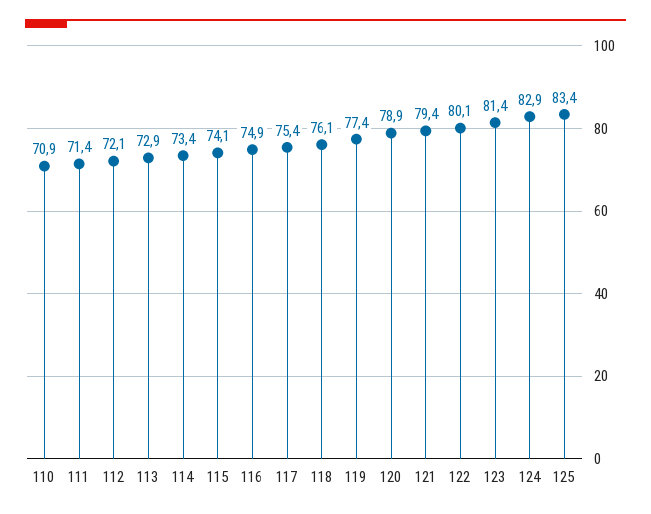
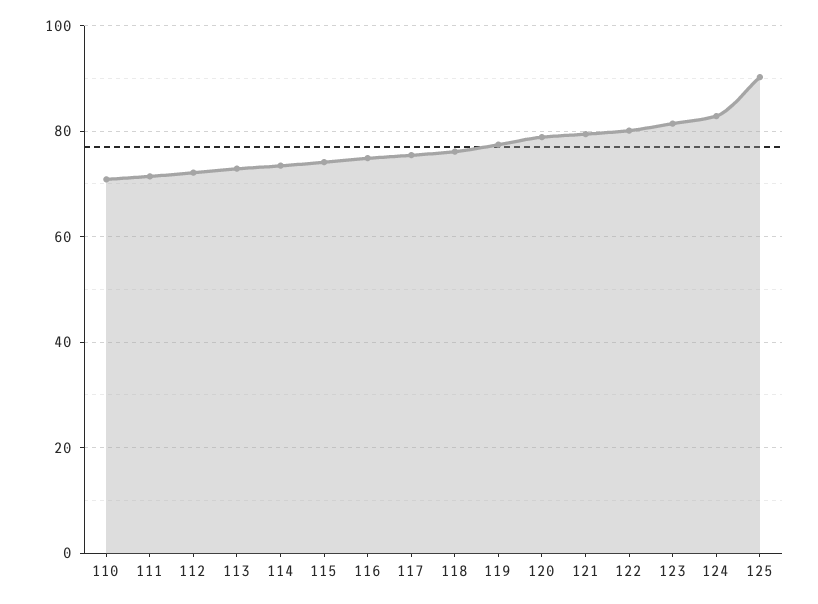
125: 83.4 -> 90

